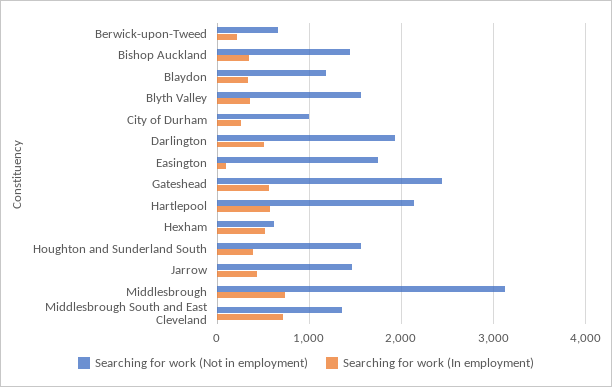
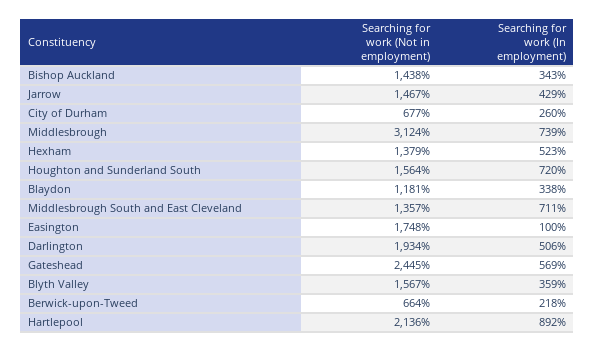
Searching for work (Not in employment), City of Durham: 1000 -> 677
Searching for work (In employment), Hartlepool: 600 -> 892
Searching for work (Not in employment), Hexham: 600 -> 1379
Searching for work (In employment), Houghton and Sunderland South: 400 -> 720

